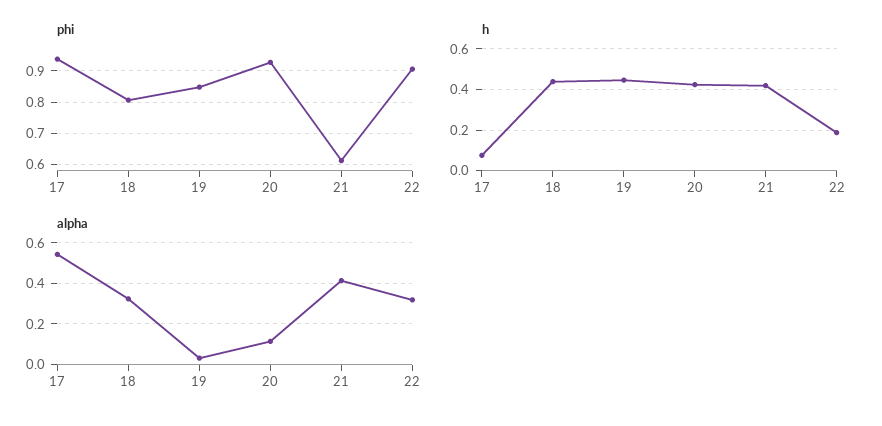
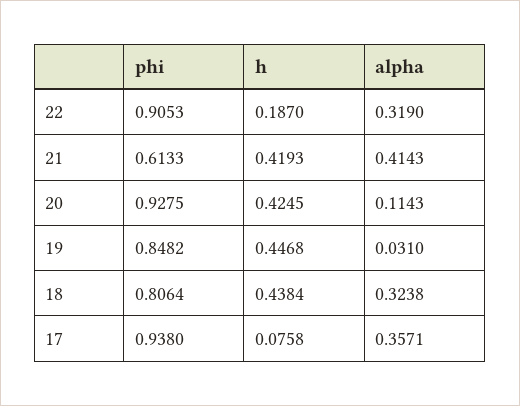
alpha, 17: 0.55 -> 0.3571

